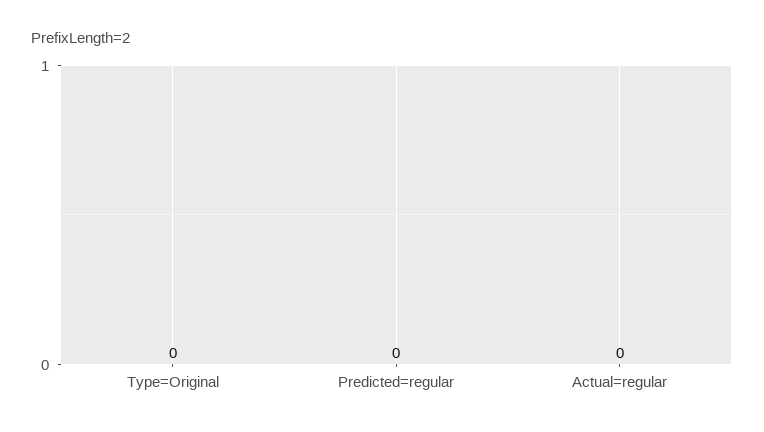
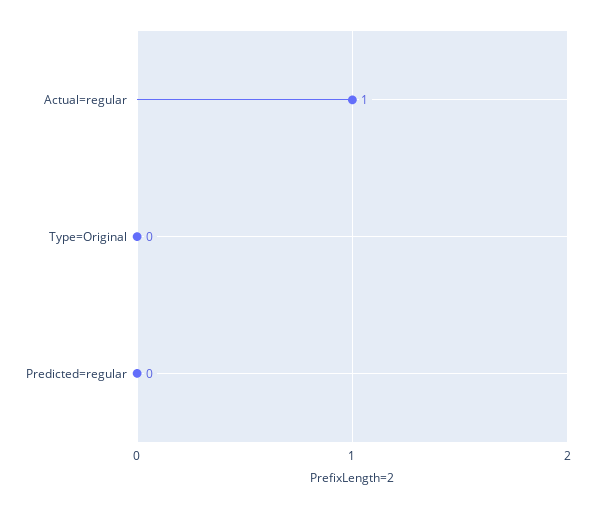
Actual=regular: 0 -> 1

